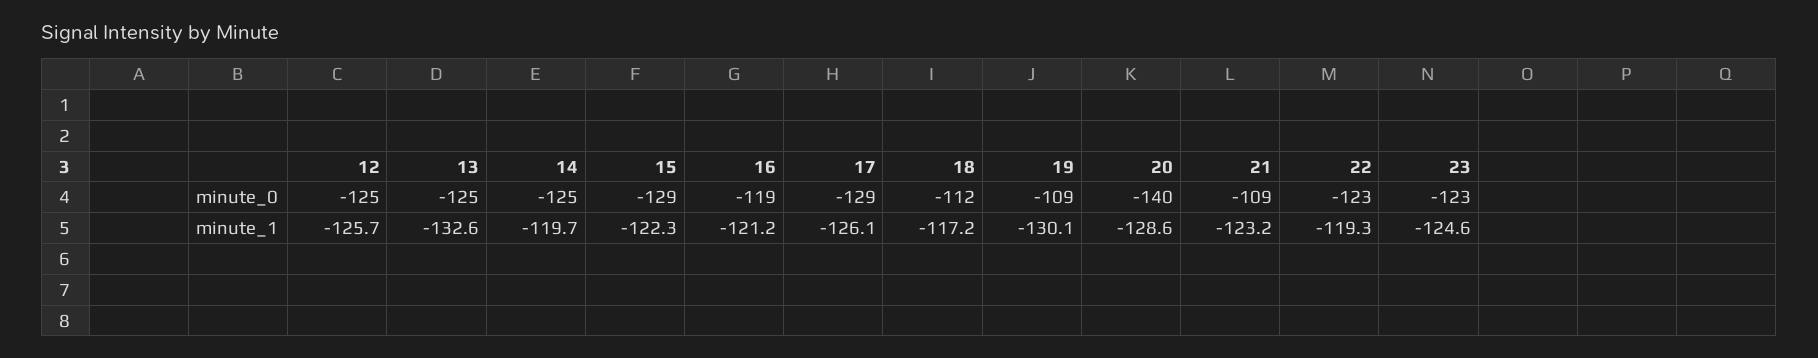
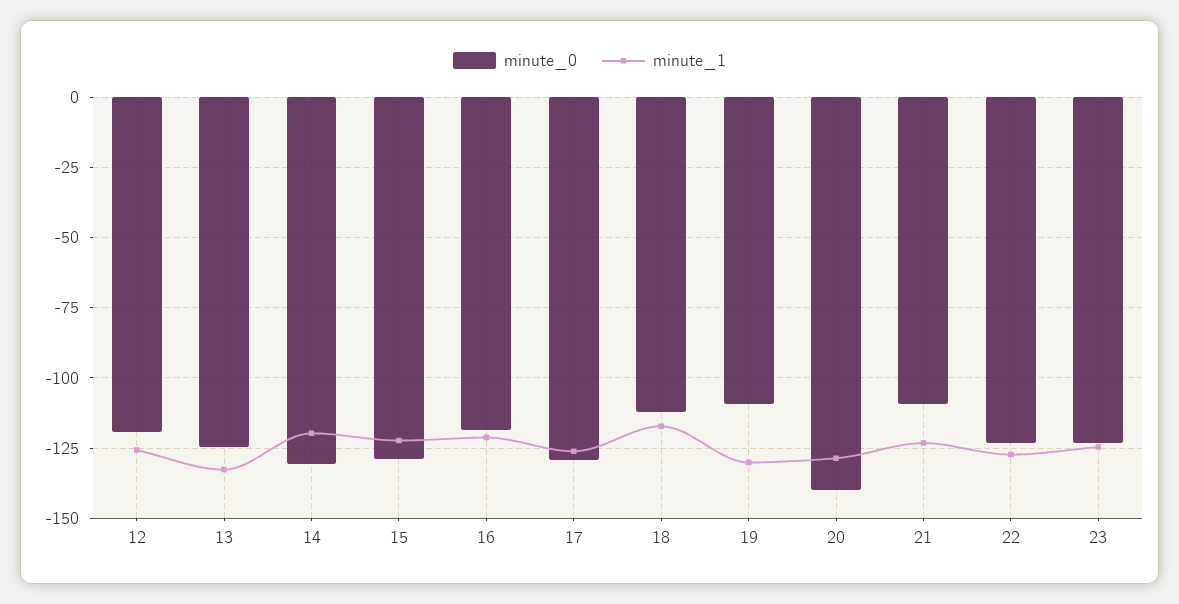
minute_0, 12: -125 -> -120
minute_0, 14: -125 -> -130
minute_1, 22: -119.3 -> -127.5

